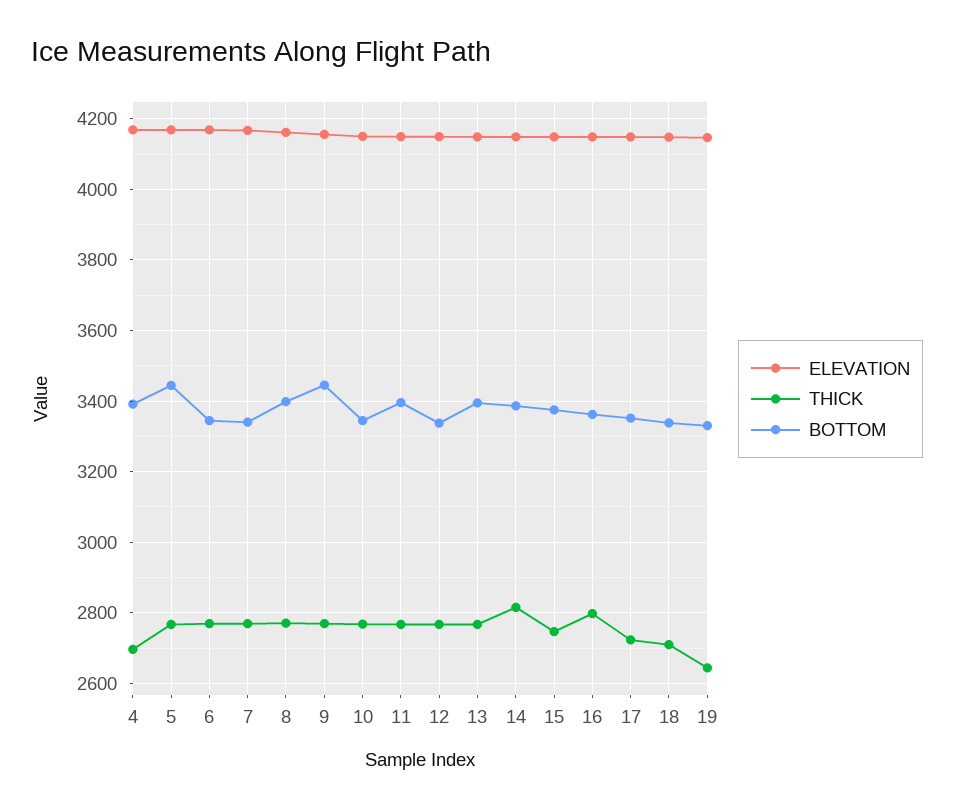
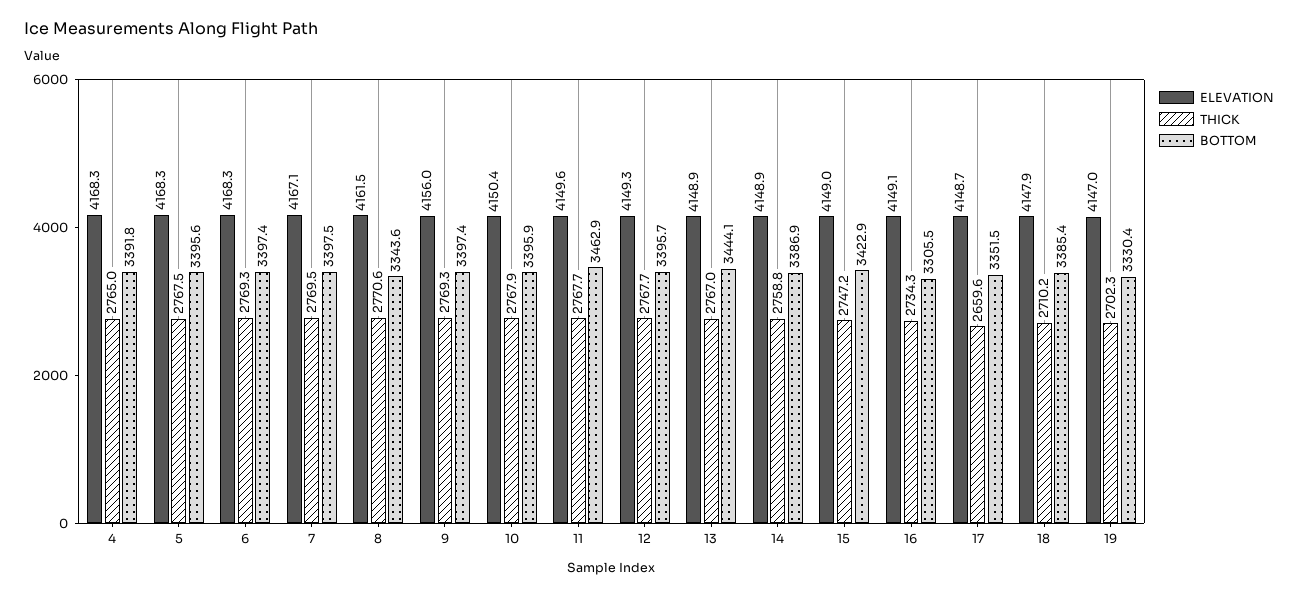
THICK, 4: 2700 -> 2765
BOTTOM, 5: 3440 -> 3395.6
BOTTOM, 6: 3340 -> 3397.4
BOTTOM, 7: 3340 -> 3397.5
BOTTOM, 8: 3400 -> 3343.6
BOTTOM, 9: 3440 -> 3397.4
BOTTOM, 10: 3340 -> 3395.9
BOTTOM, 11: 3400 -> 3462.9
BOTTOM, 12: 3340 -> 3395.7
BOTTOM, 13: 3400 -> 3444.1
THICK, 14: 2820 -> 2758.8
BOTTOM, 15: 3380 -> 3422.9
THICK, 16: 2800 -> 2734.3
BOTTOM, 16: 3360 -> 3305.5
THICK, 17: 2720 -> 2659.6
BOTTOM, 18: 3340 -> 3385.4
THICK, 19: 2640 -> 2702.3

